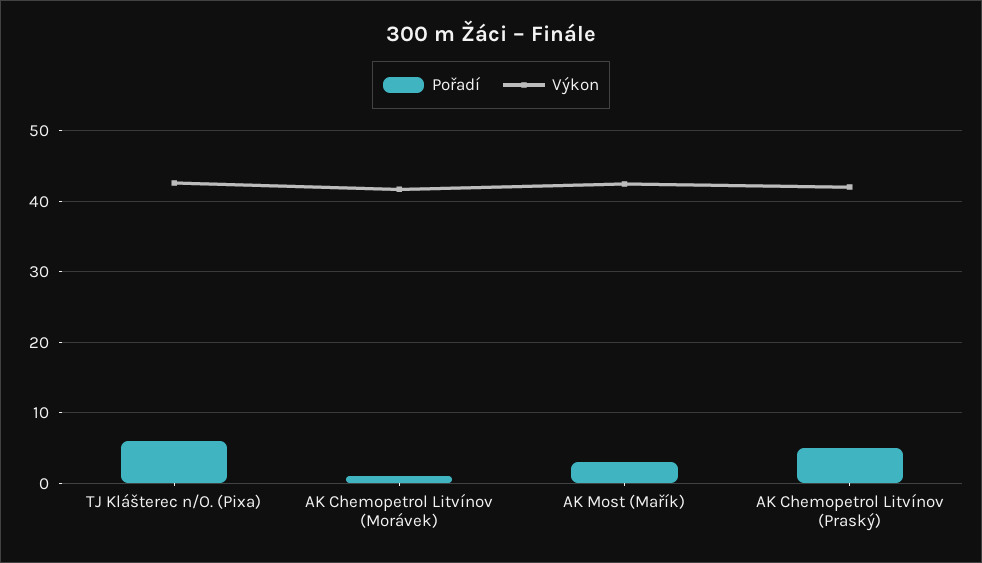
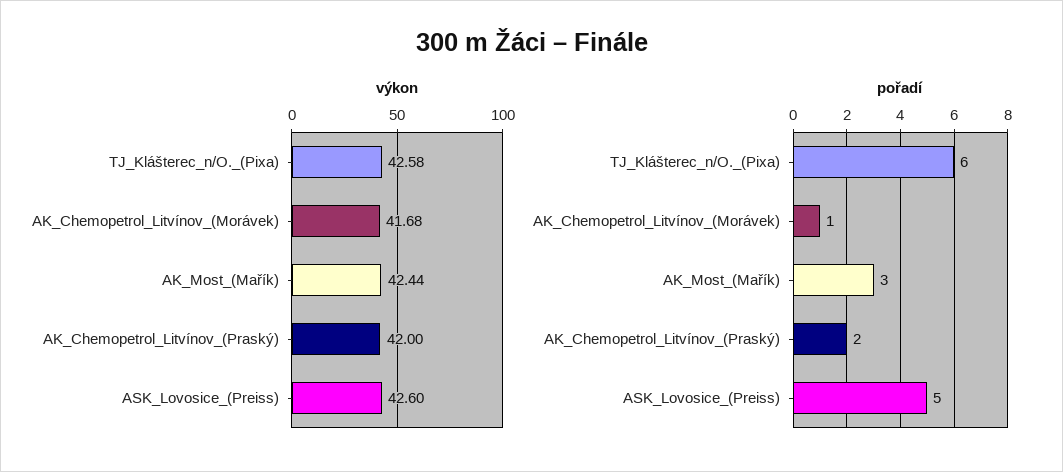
Pořadí, AK Chemopetrol Litvínov (Praský): 5 -> 2
Výkon, ASK_Lovosice_(Preiss): none -> 42.6
Pořadí, ASK_Lovosice_(Preiss): none -> 5

